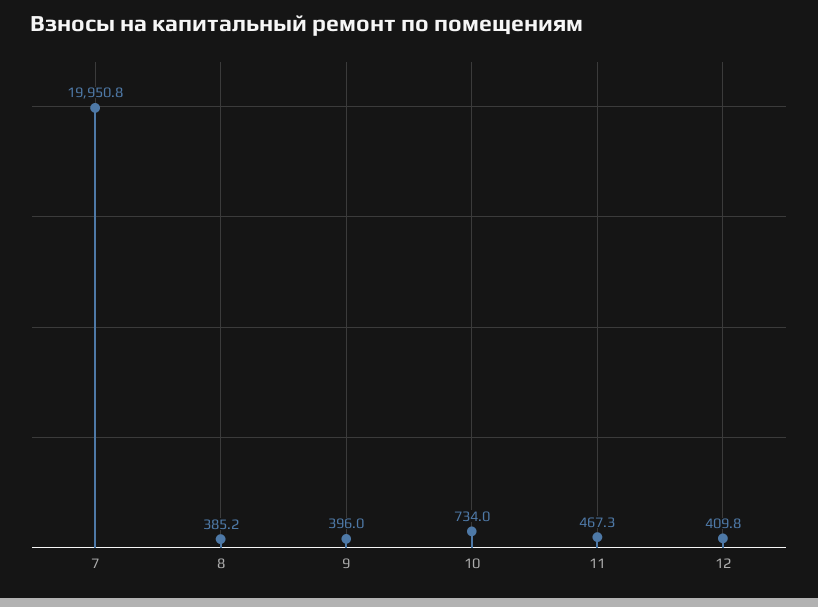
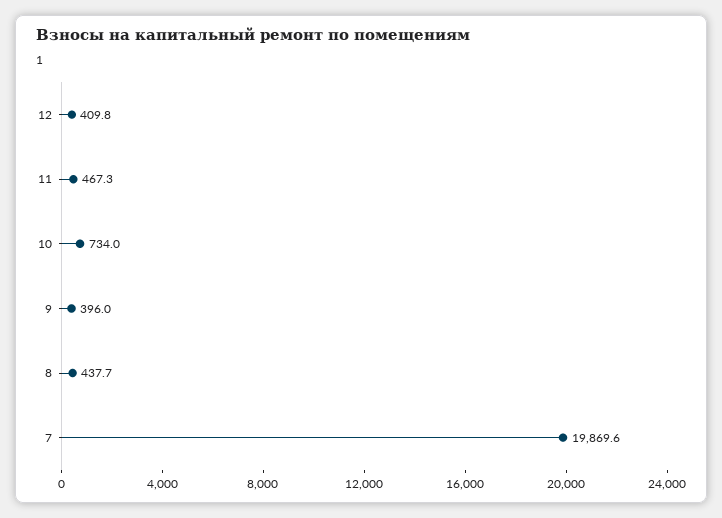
7: 19950.8 -> 19869.6
8: 385.2 -> 437.7

